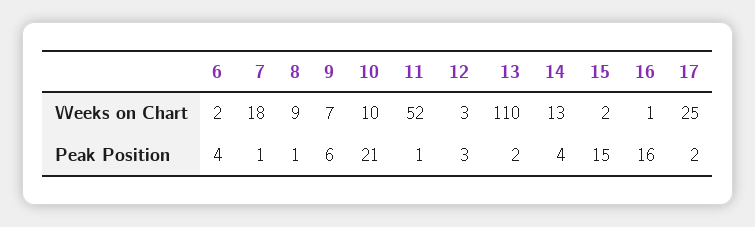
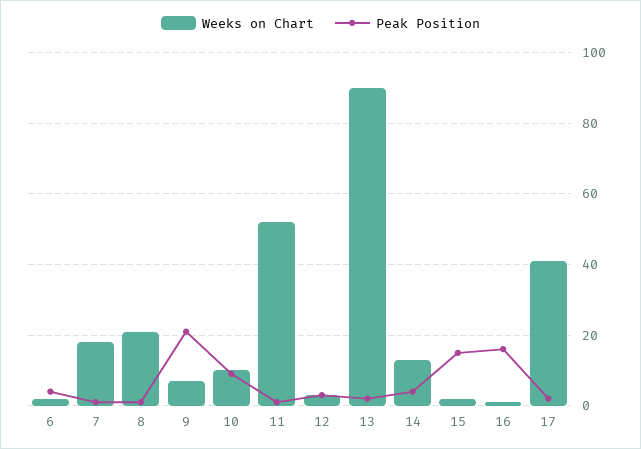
Weeks on Chart, 8: 9 -> 20
Weeks on Chart, 13: 110 -> 90
Weeks on Chart, 17: 25 -> 40
Peak Position, 9: 6 -> 20
Peak Position, 10: 21 -> 10

